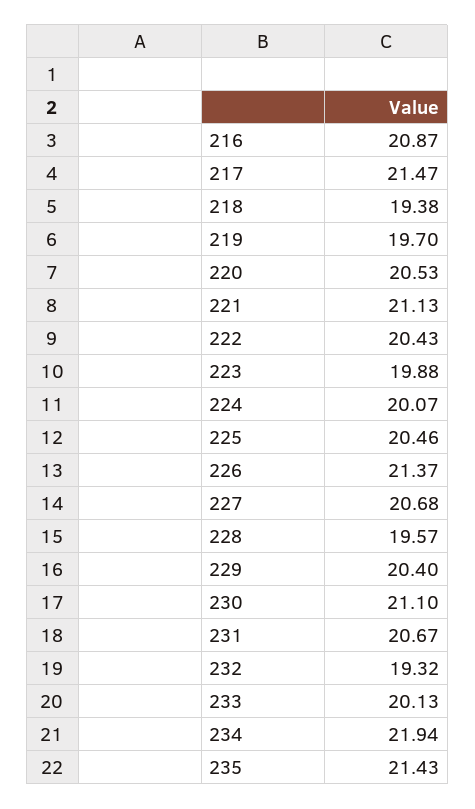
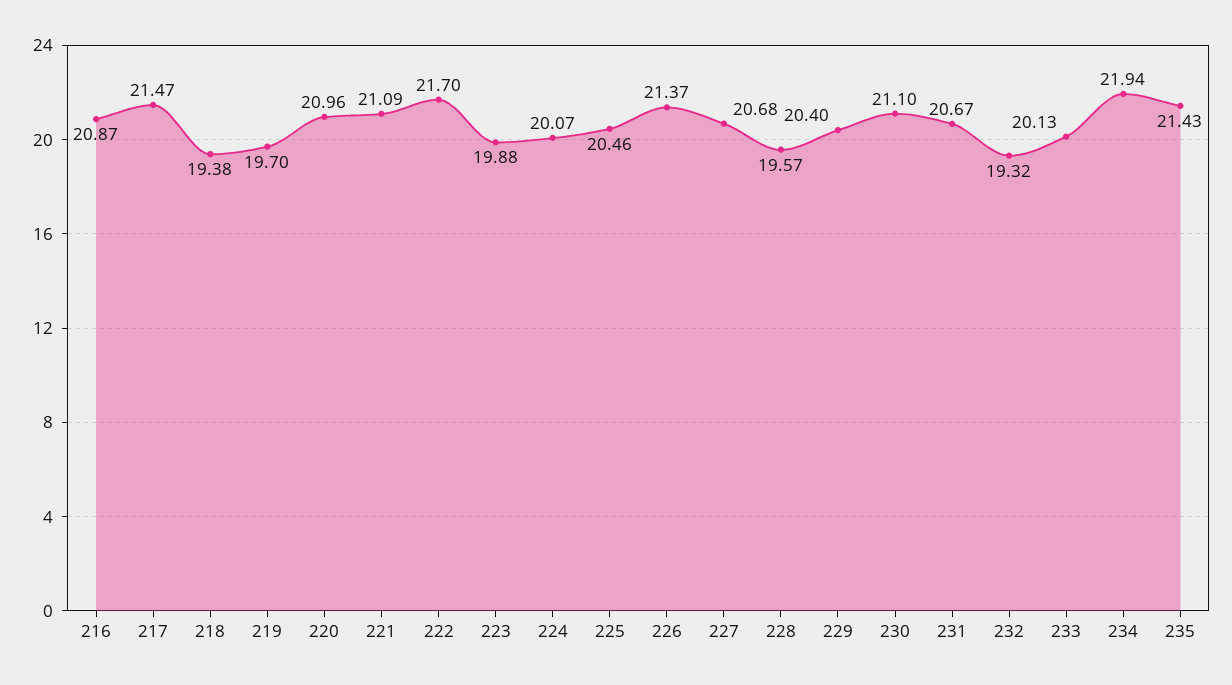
220: 20.53 -> 20.96
221: 21.13 -> 21.09
222: 20.43 -> 21.7

